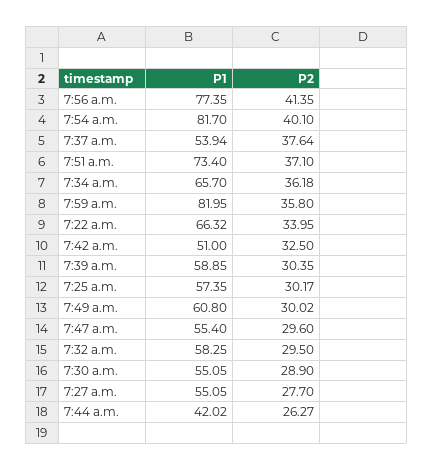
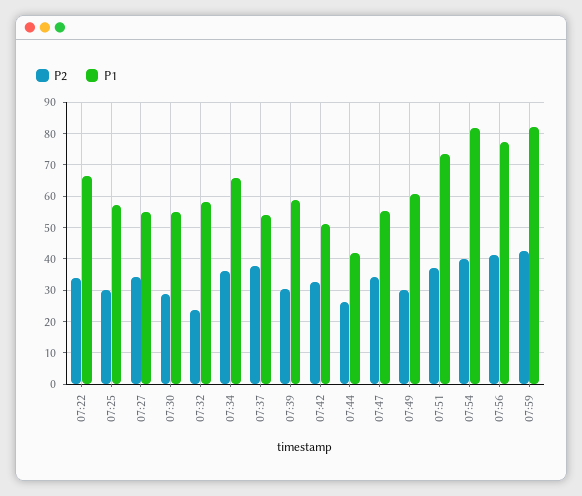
P2, 7:59 a.m.: 35.8 -> 42
P2, 7:47 a.m.: 29.6 -> 34
P2, 7:32 a.m.: 29.5 -> 24
P2, 7:27 a.m.: 27.7 -> 34

